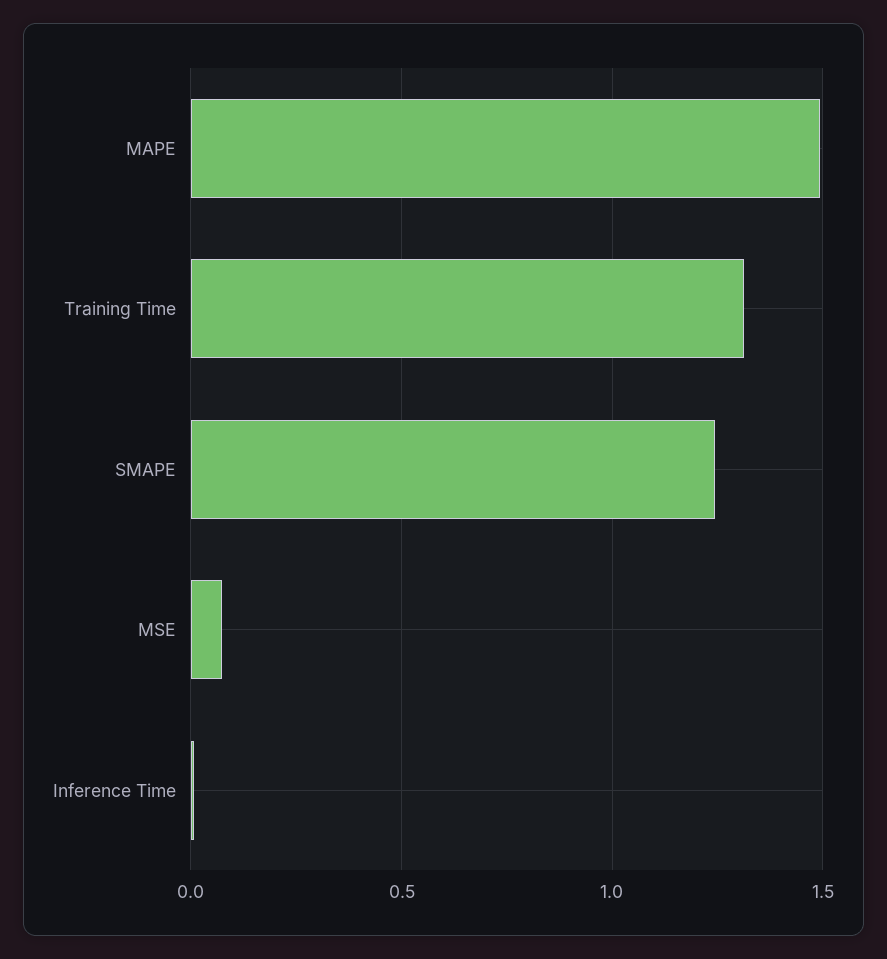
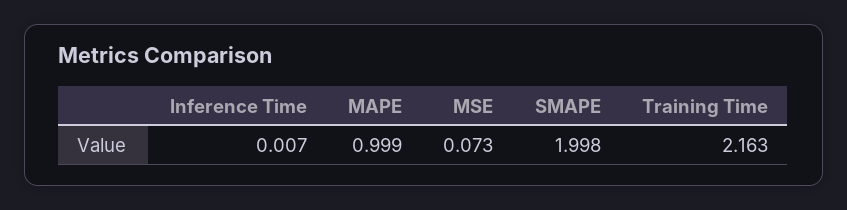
MAPE: 1.5 -> 0.999
Training Time: 1.3 -> 2.163
SMAPE: 1.25 -> 1.998

